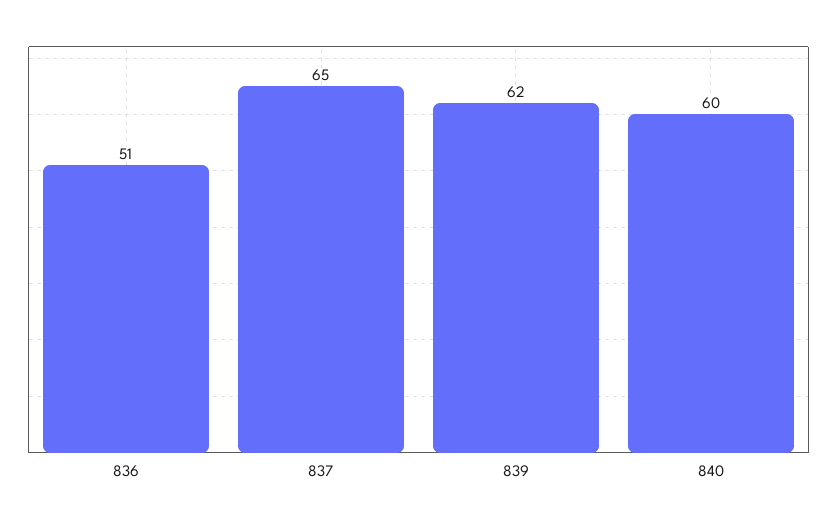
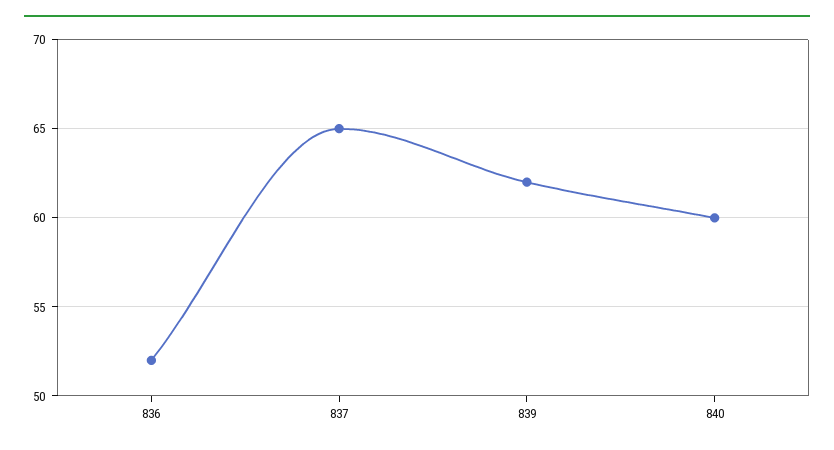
836: 51 -> 52

